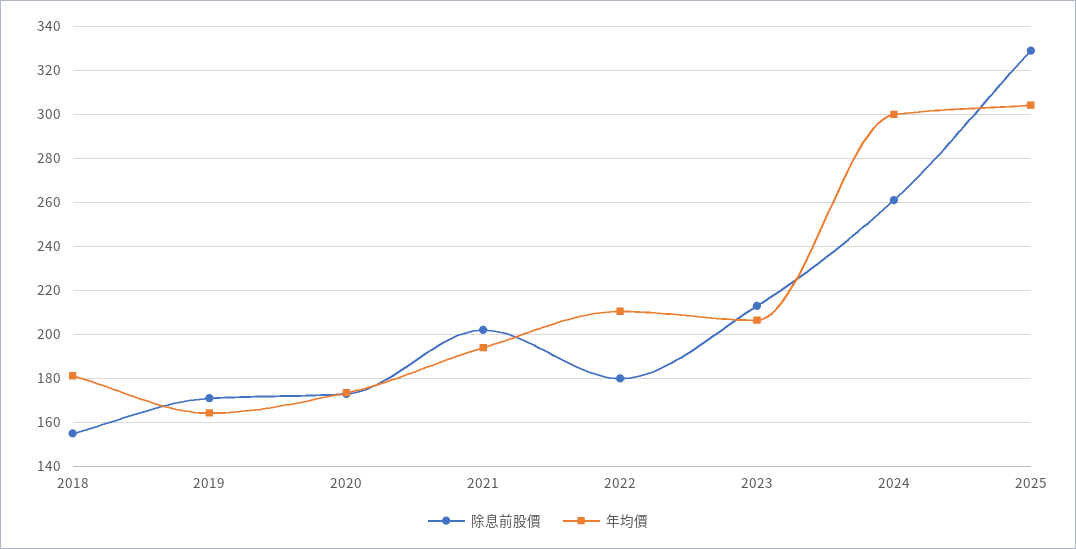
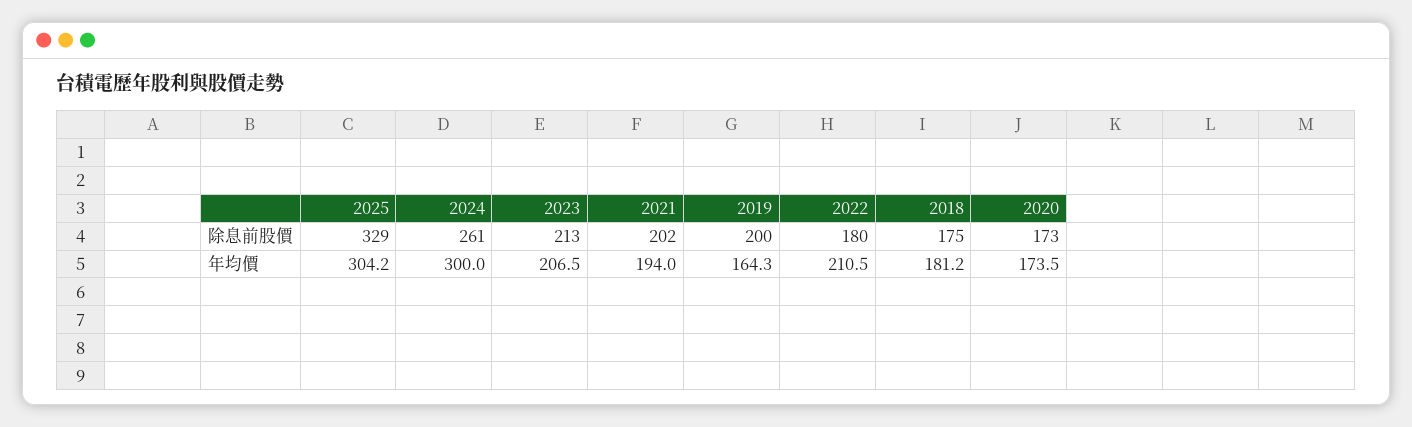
除息前股價, 2018: 155 -> 175
除息前股價, 2019: 170 -> 200

